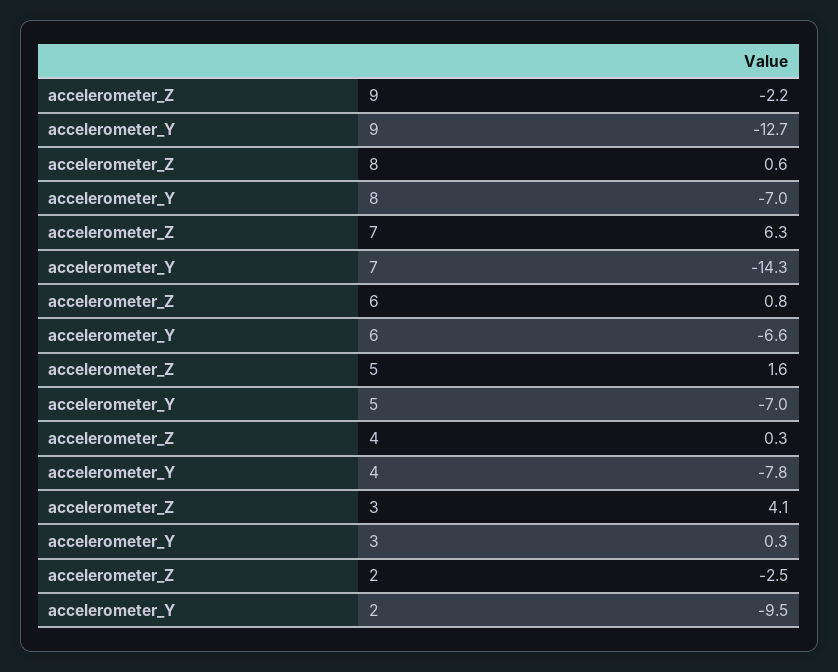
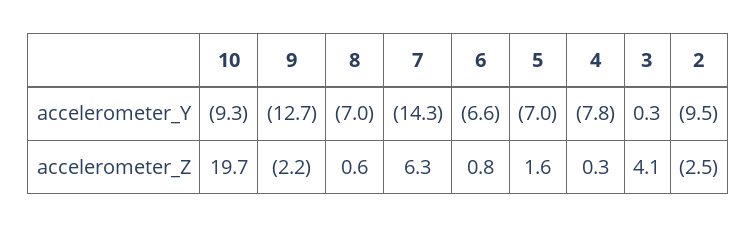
accelerometer_Y, 10: none -> -9.3
accelerometer_Z, 10: none -> 19.7

